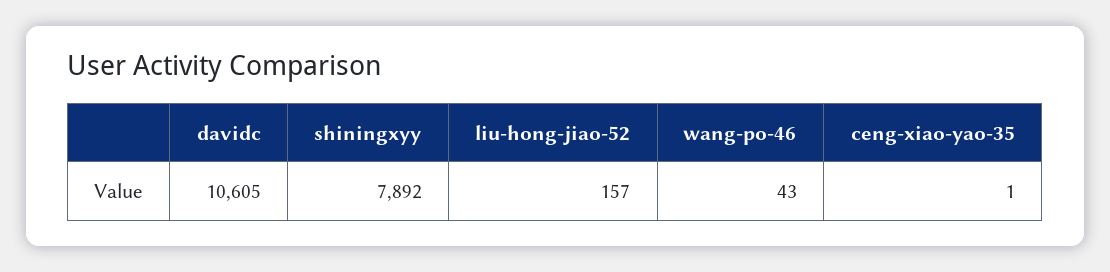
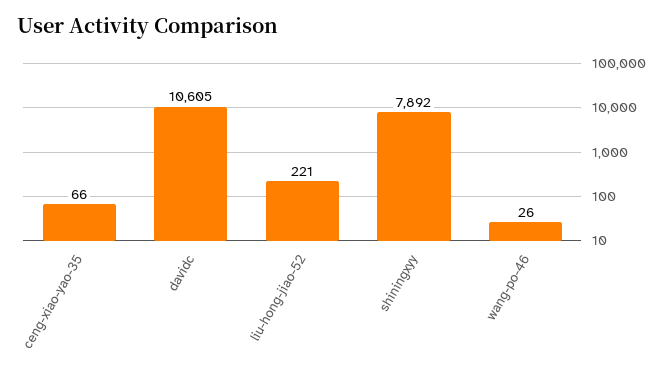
liu-hong-jiao-52: 157 -> 221
wang-po-46: 43 -> 26
ceng-xiao-yao-35: 1 -> 66

